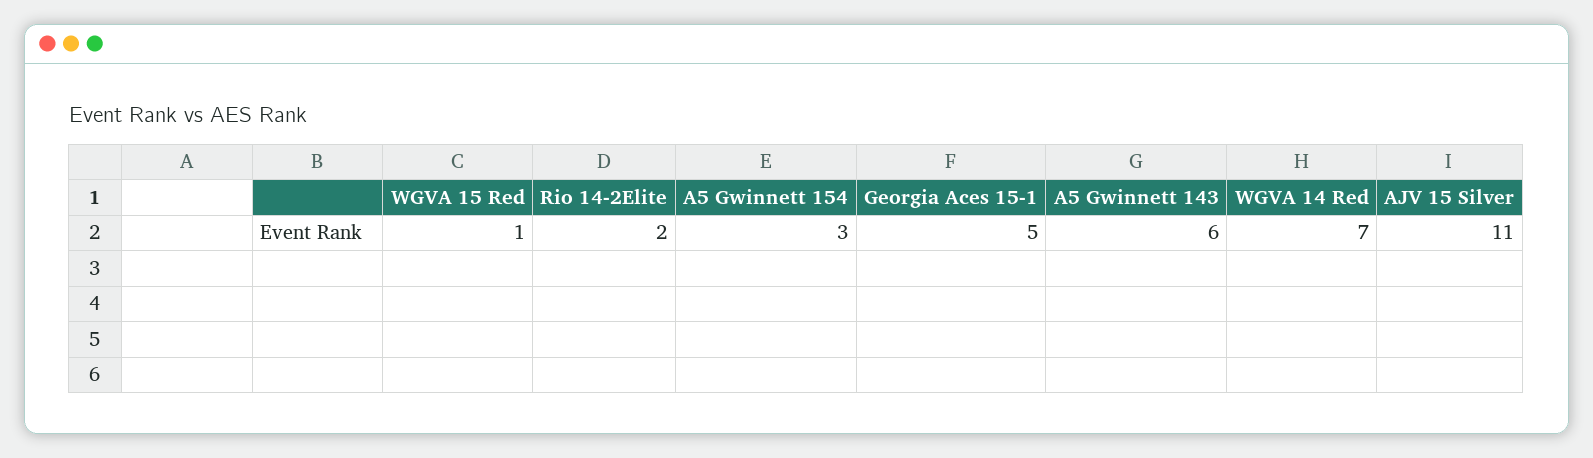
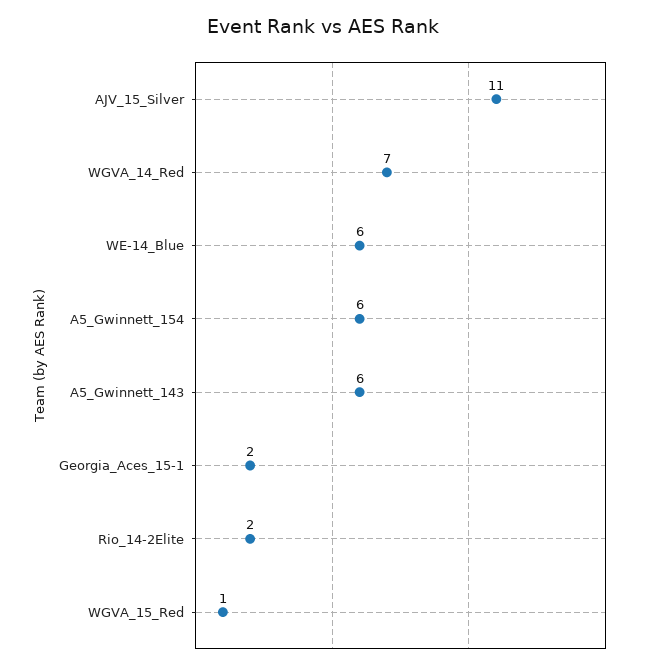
A5 Gwinnett 154: 3 -> 6
Georgia Aces 15-1: 5 -> 2
WE-14_Blue: none -> 6

